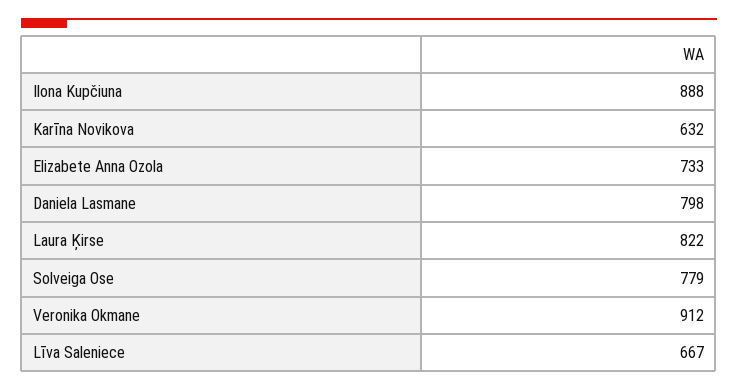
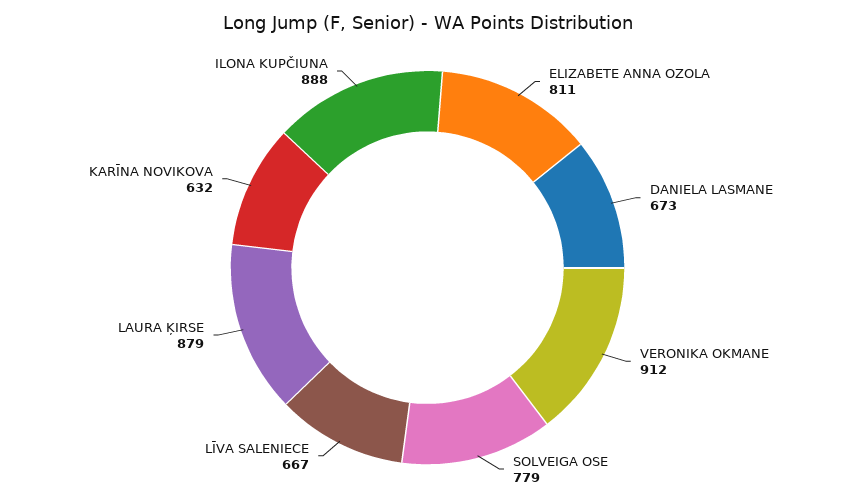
Elizabete Anna Ozola: 733 -> 811
Daniela Lasmane: 798 -> 673
Laura Ķirse: 822 -> 879

